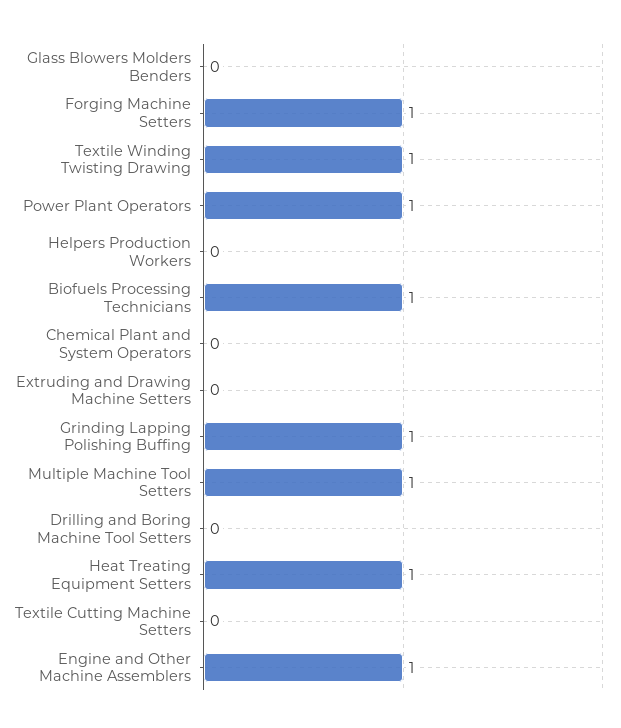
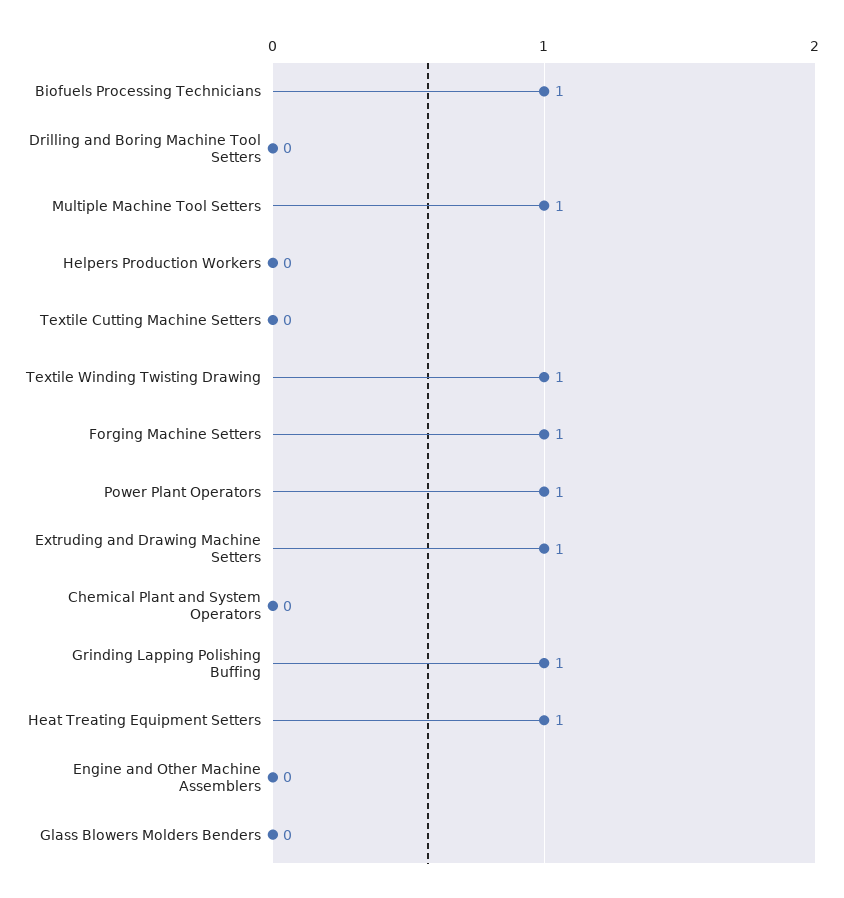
Extruding and Drawing Machine Setters: 0 -> 1
Engine and Other Machine Assemblers: 1 -> 0

